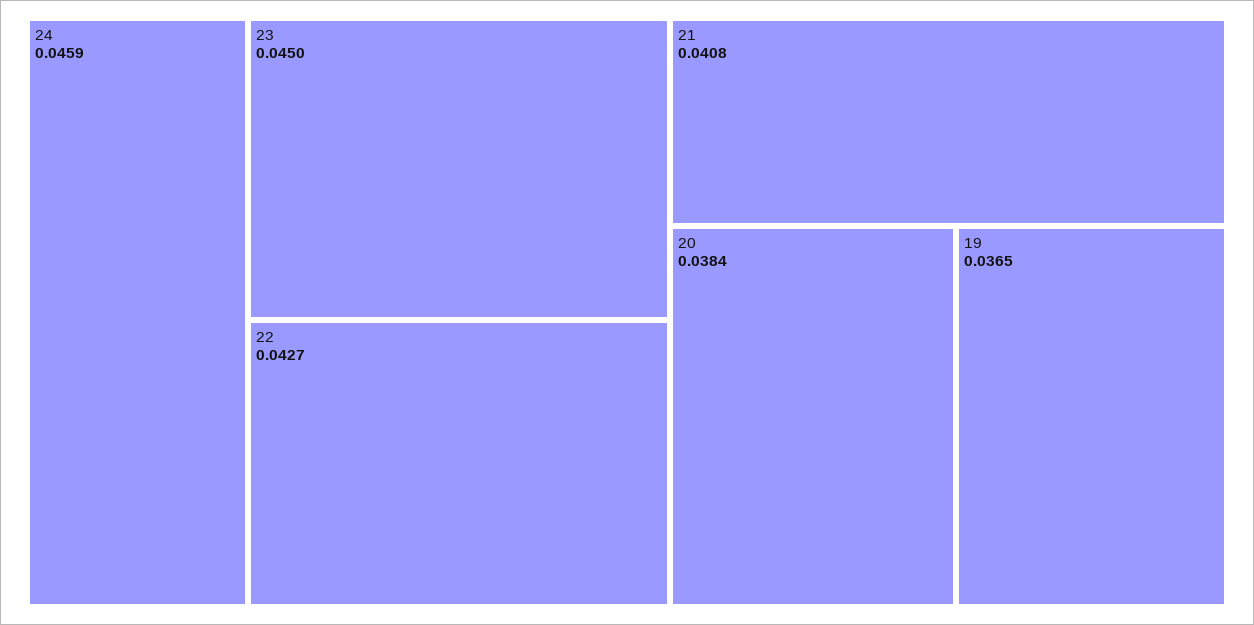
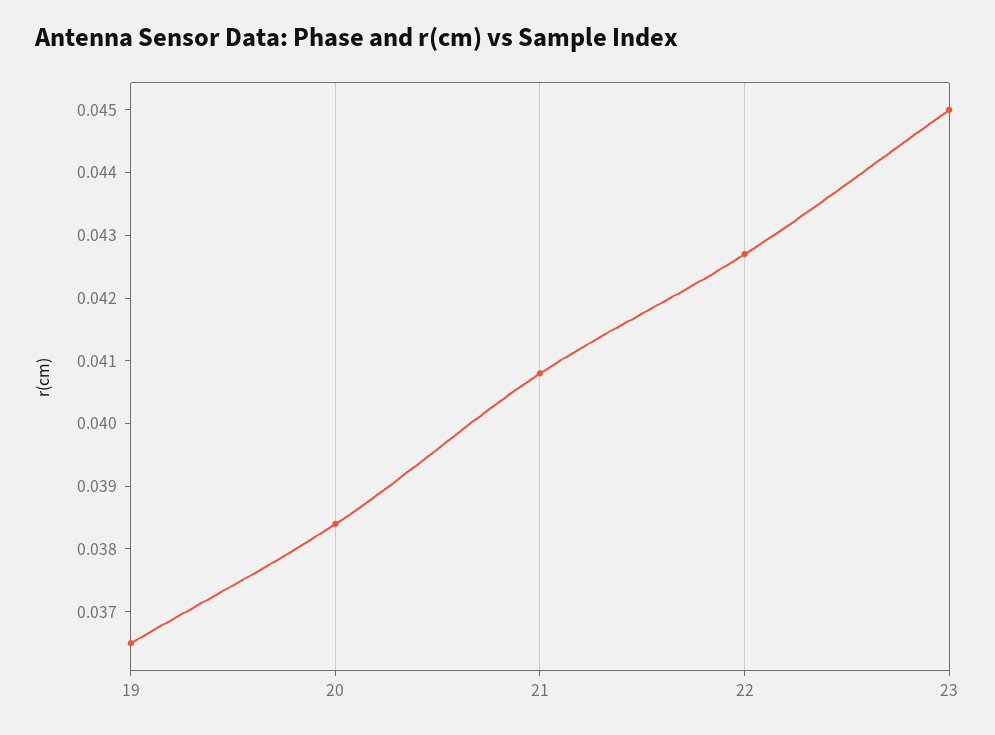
24: 0.0459 -> none

